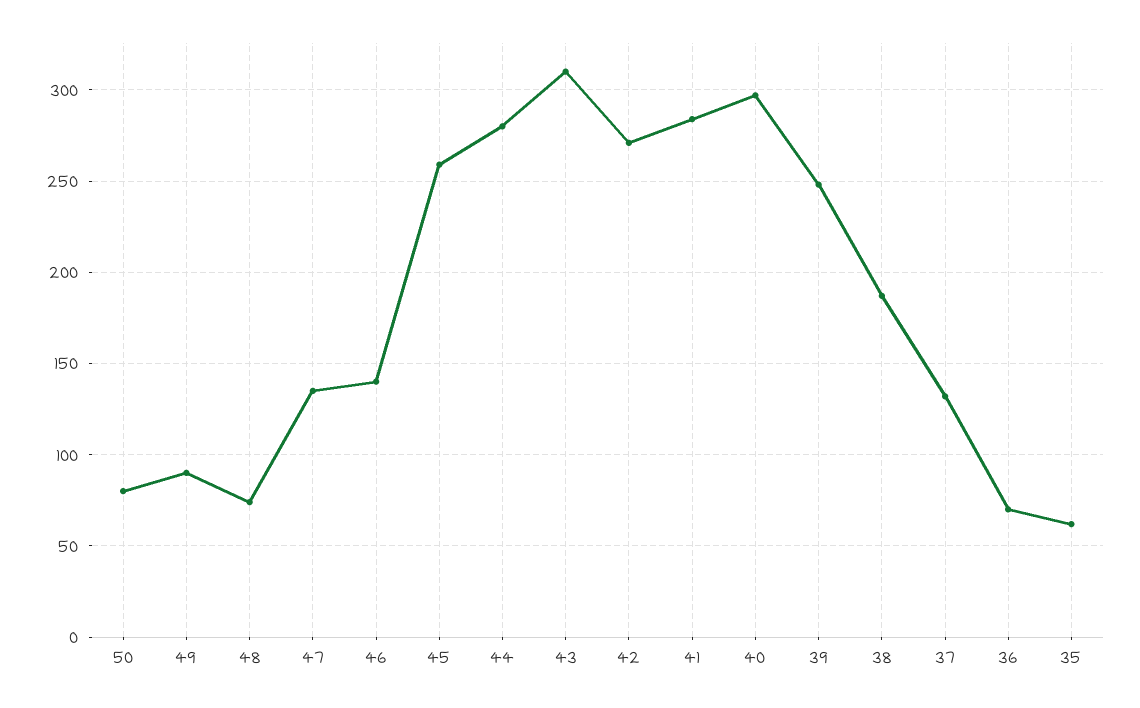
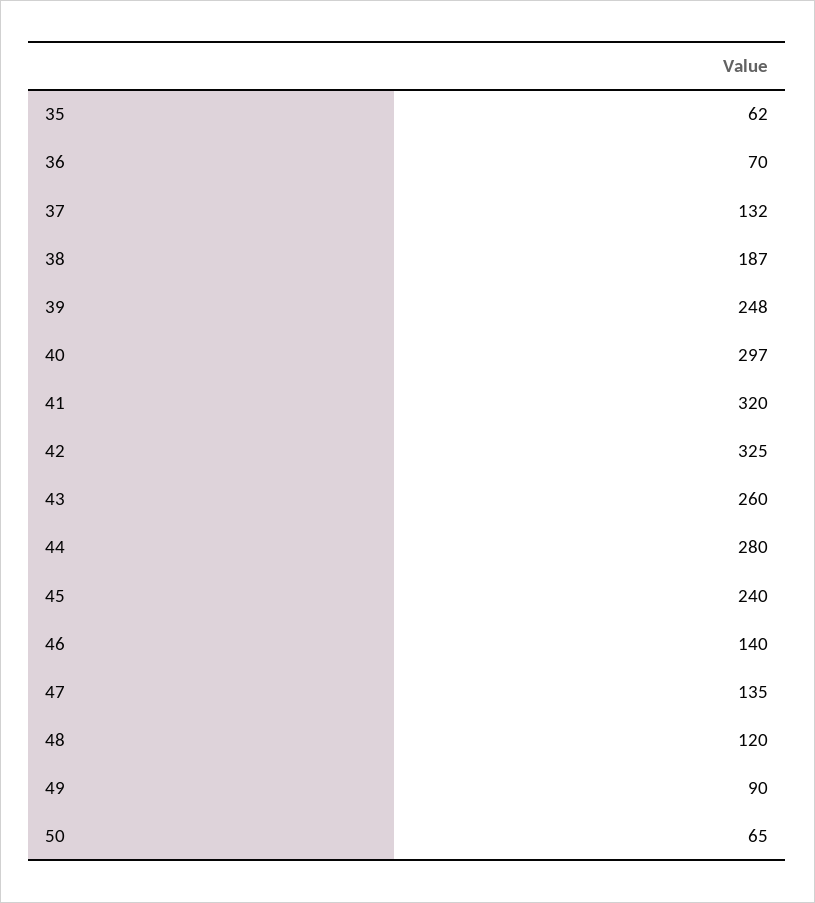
50: 80 -> 65
48: 75 -> 120
45: 260 -> 240
43: 310 -> 260
42: 270 -> 325
41: 285 -> 320

